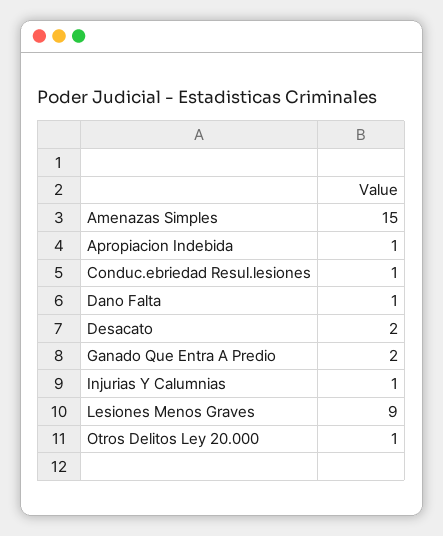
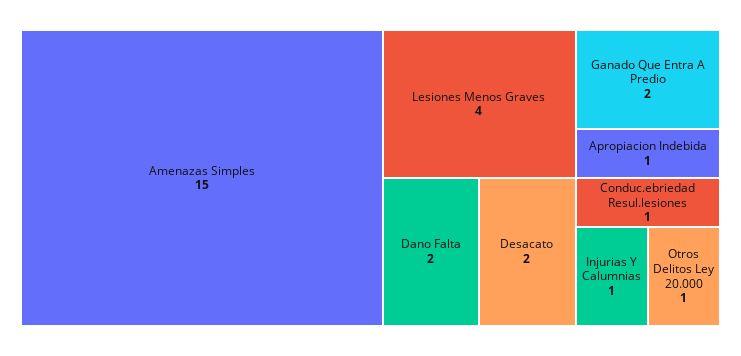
Dano Falta: 1 -> 2
Lesiones Menos Graves: 9 -> 4

